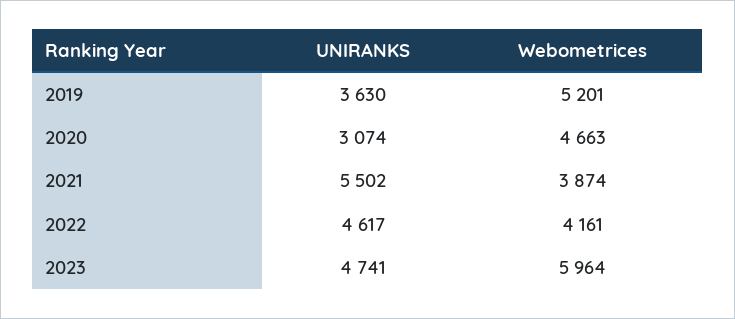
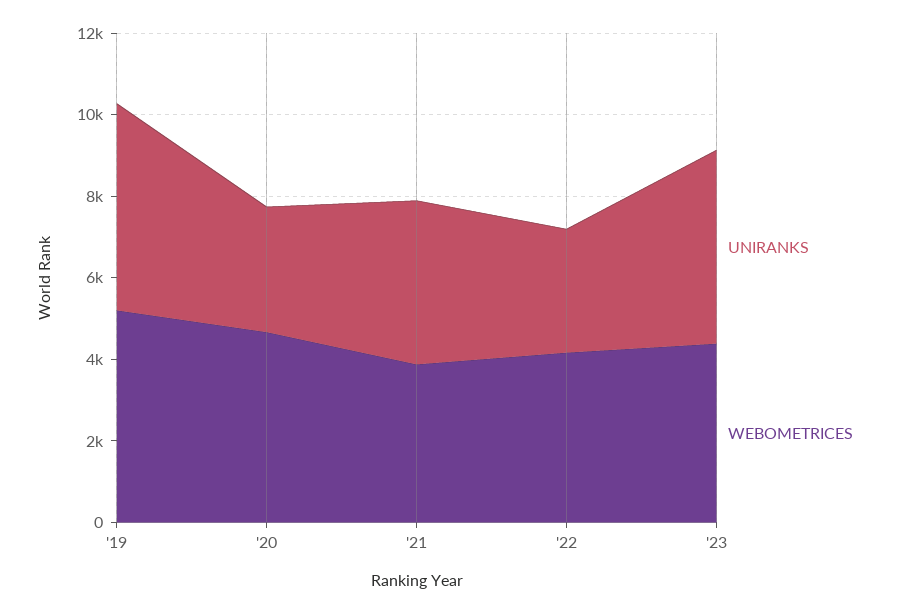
UNIRANKS, 2019: 3630 -> 5000
UNIRANKS, 2021: 5502 -> 4000
UNIRANKS, 2022: 4617 -> 3000
Webometrices, 2023: 5964 -> 4500

